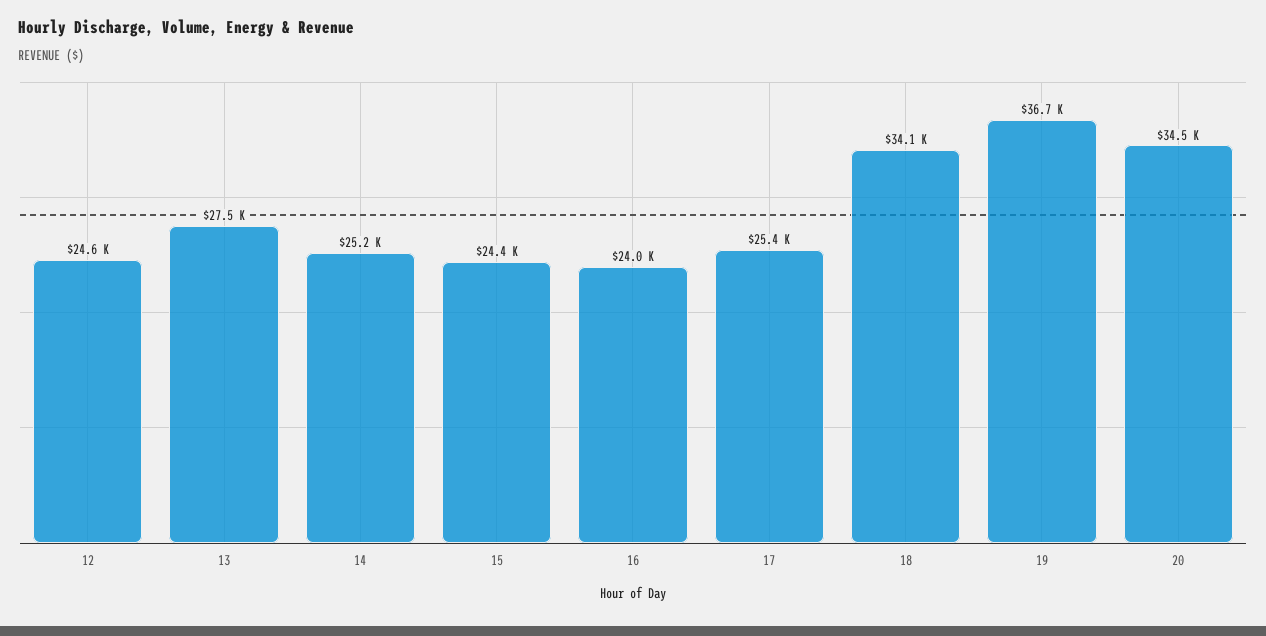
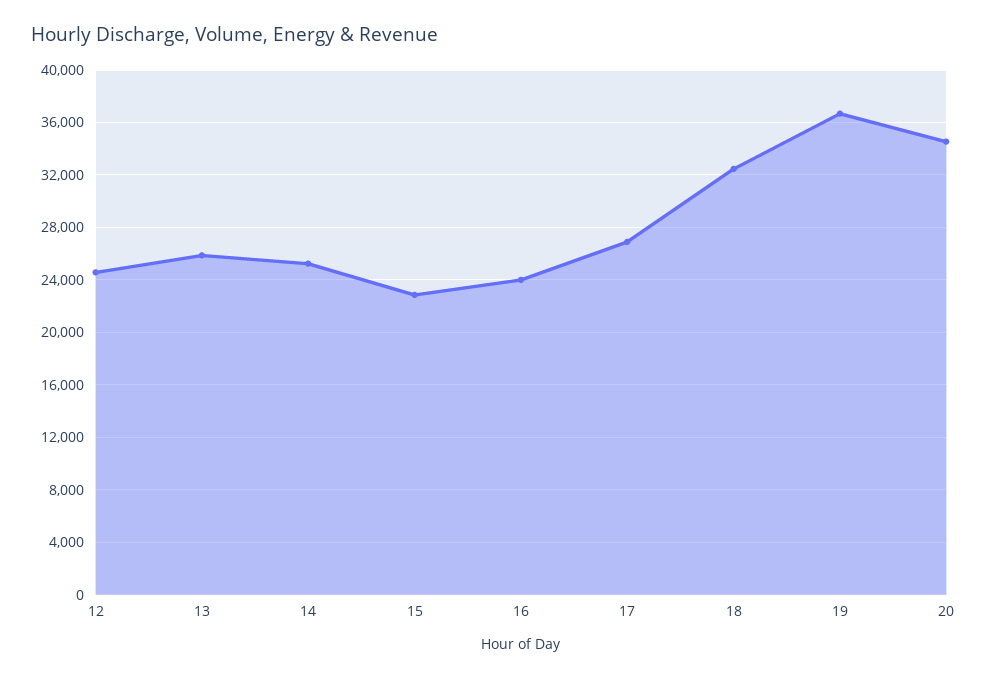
13: 27500 -> 26000
15: 24400 -> 23000
17: 25400 -> 27000
18: 34100 -> 32500

